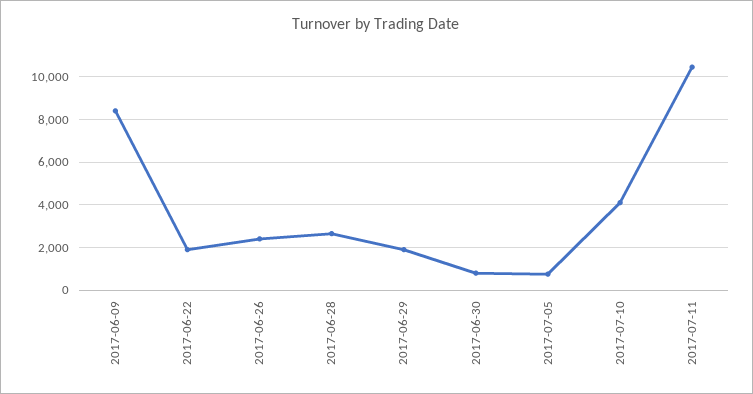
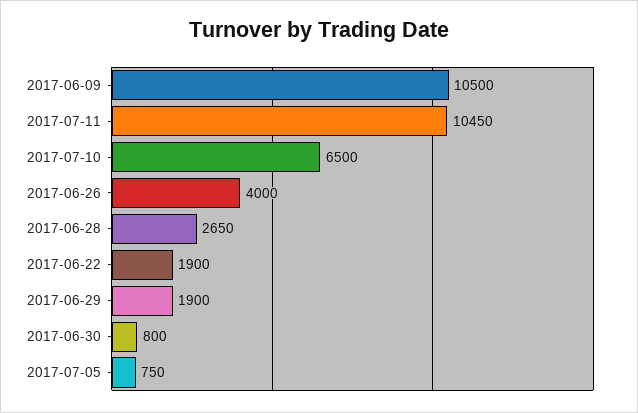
2017-06-09: 8500 -> 10500
2017-06-26: 2500 -> 4000
2017-07-10: 4000 -> 6500

